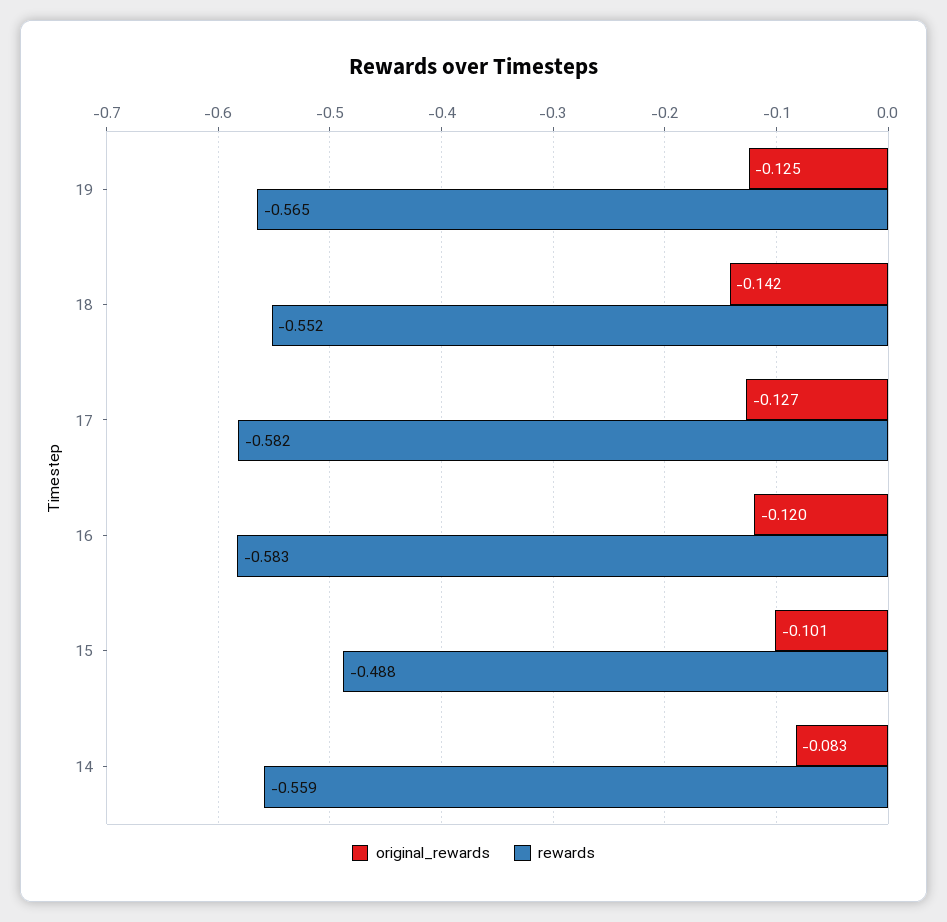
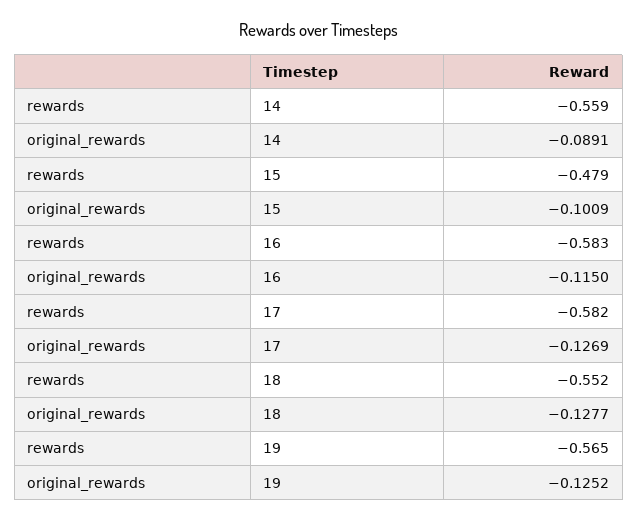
original_rewards, 18: -0.142 -> -0.1277
original_rewards, 16: -0.12 -> -0.115
rewards, 15: -0.488 -> -0.479
original_rewards, 14: -0.083 -> -0.0891

